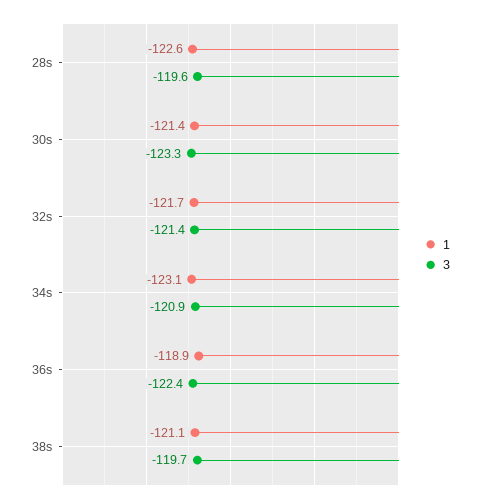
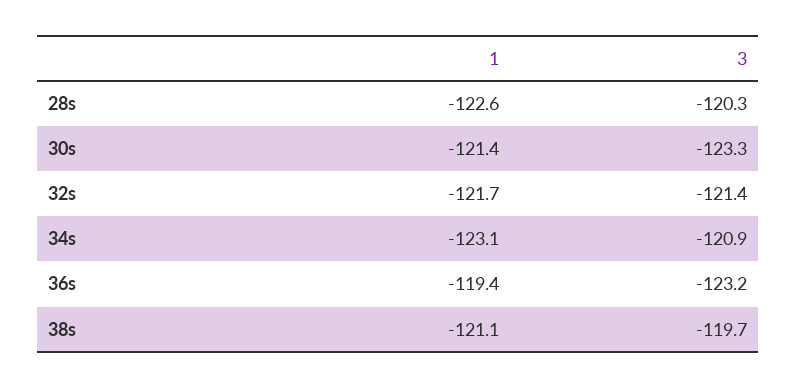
3, 28s: -119.6 -> -120.3
1, 36s: -118.9 -> -119.4
3, 36s: -122.4 -> -123.2

